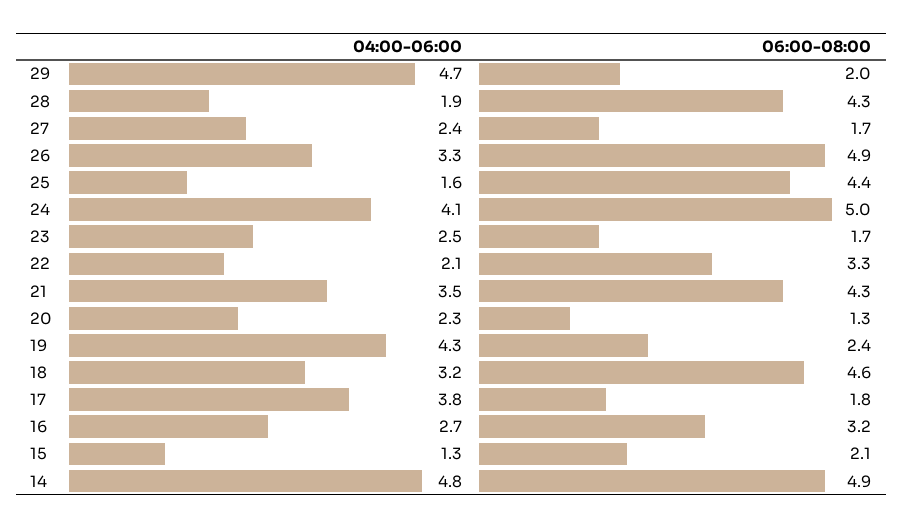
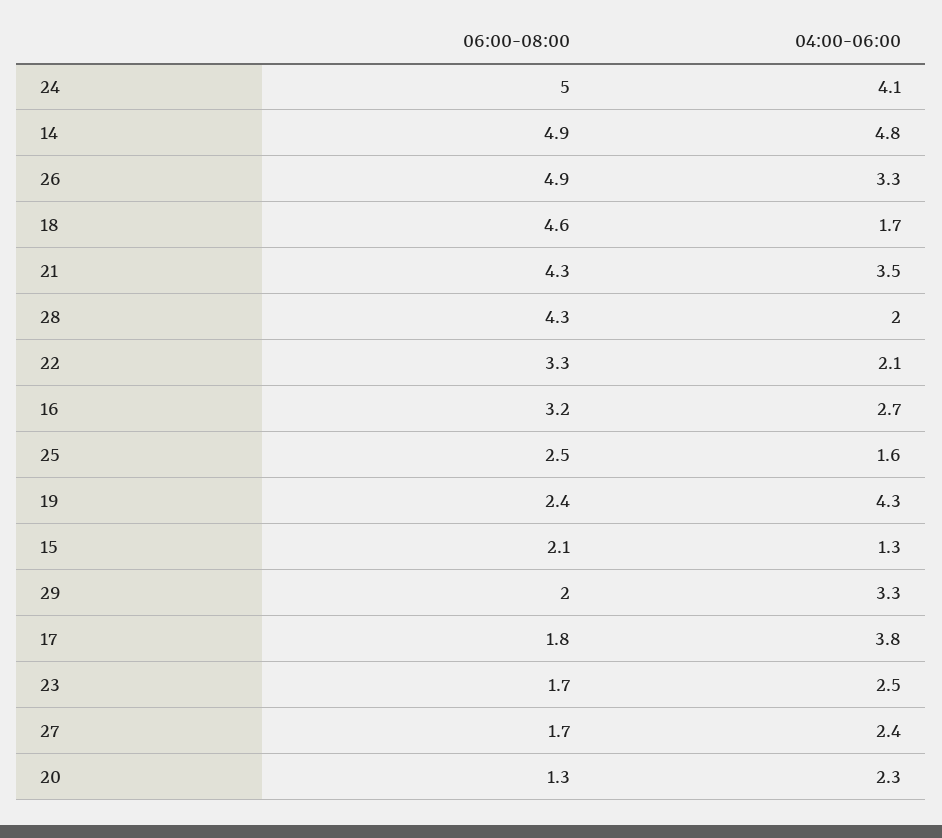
04:00-06:00, 29: 4.7 -> 3.3
04:00-06:00, 28: 1.9 -> 2
06:00-08:00, 25: 4.4 -> 2.5
04:00-06:00, 18: 3.2 -> 1.7

